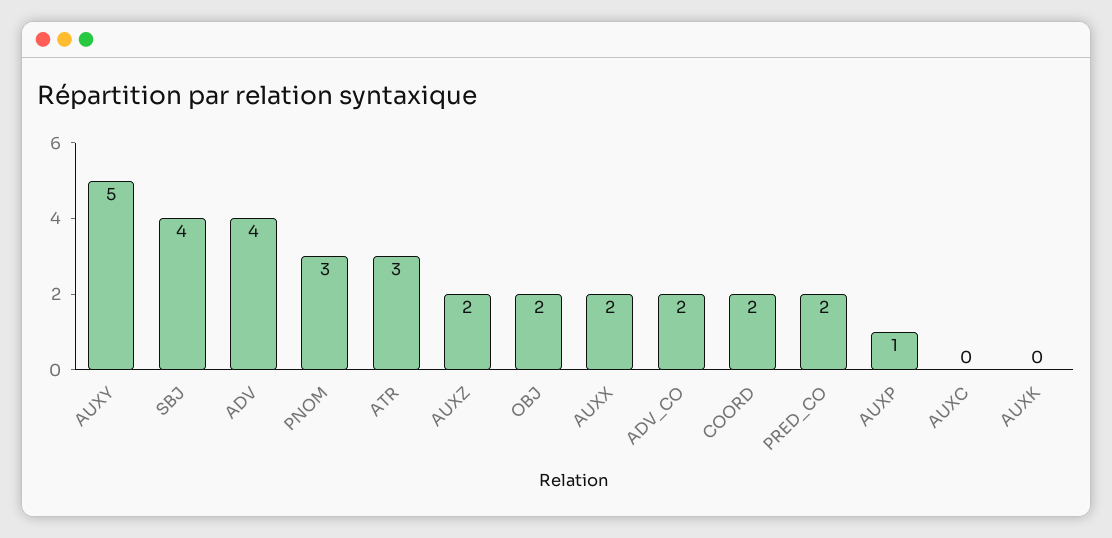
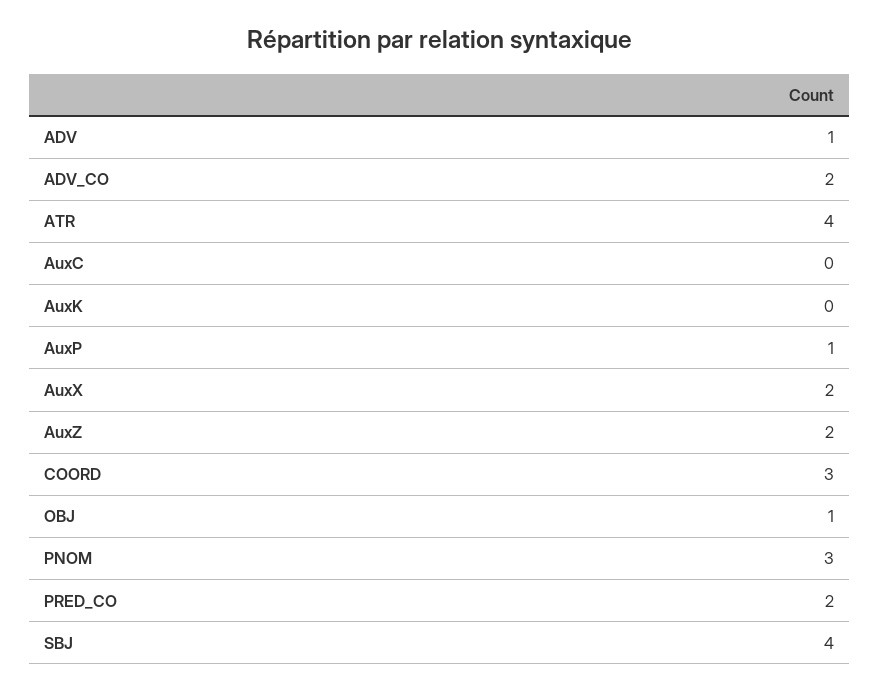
AUXY: 5 -> none
ADV: 4 -> 1
ATR: 3 -> 4
OBJ: 2 -> 1
COORD: 2 -> 3

